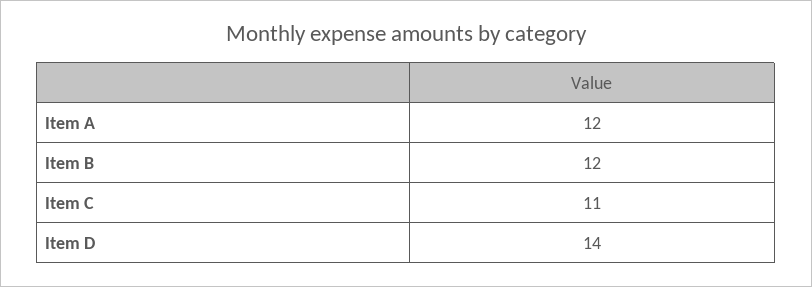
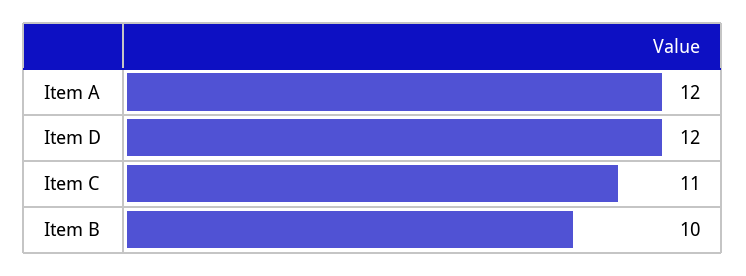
Item B: 12 -> 10
Item D: 14 -> 12

